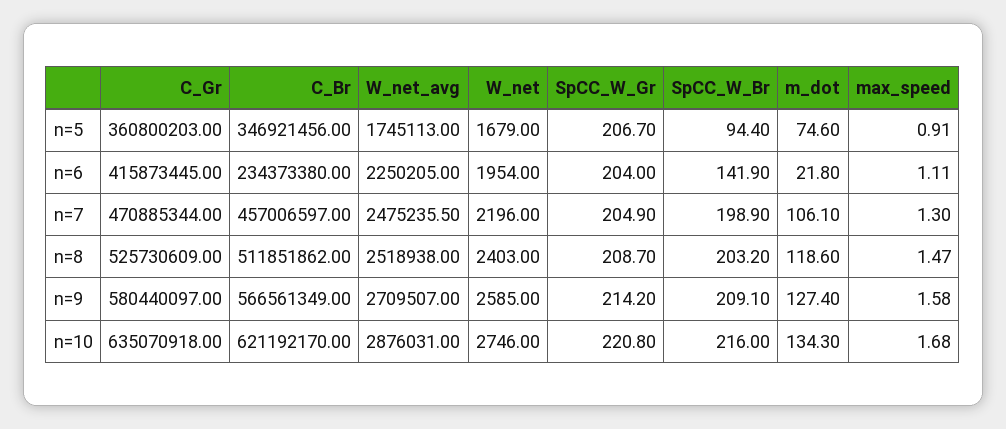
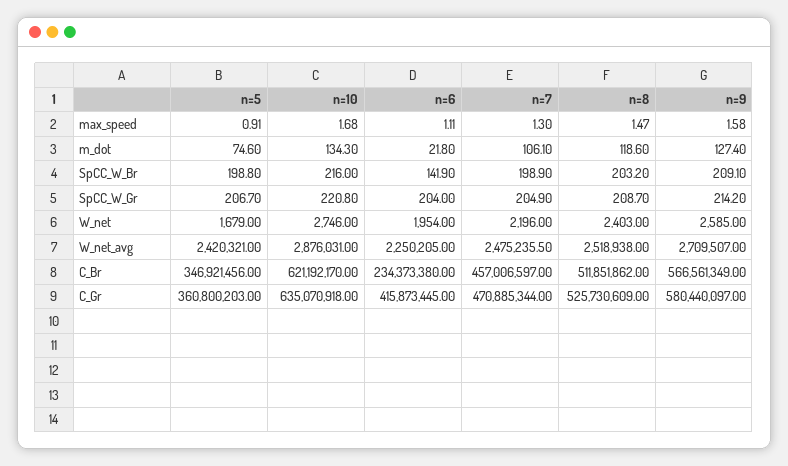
W_net_avg, n=5: 1745113 -> 2420321
SpCC_W_Br, n=5: 94.4 -> 198.8

